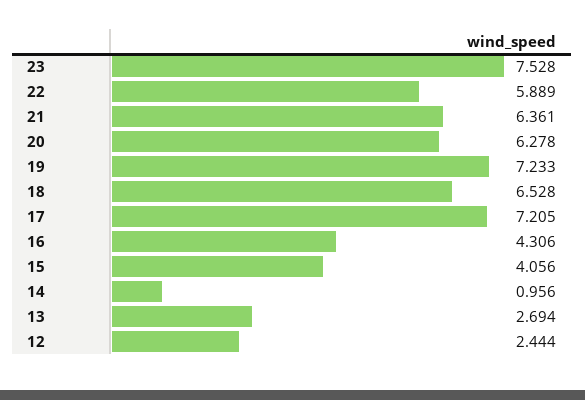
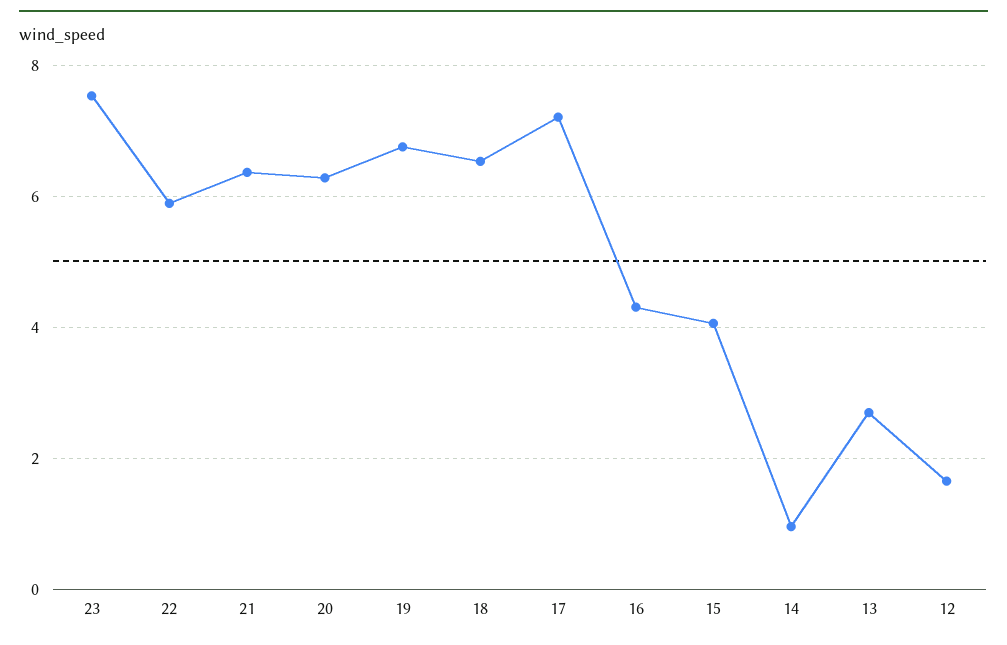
19: 7.233 -> 6.8
12: 2.444 -> 1.6

